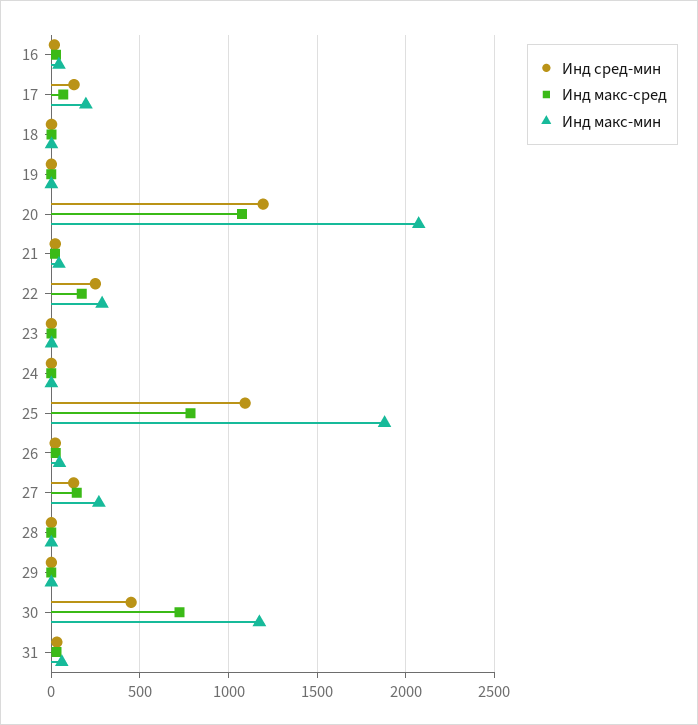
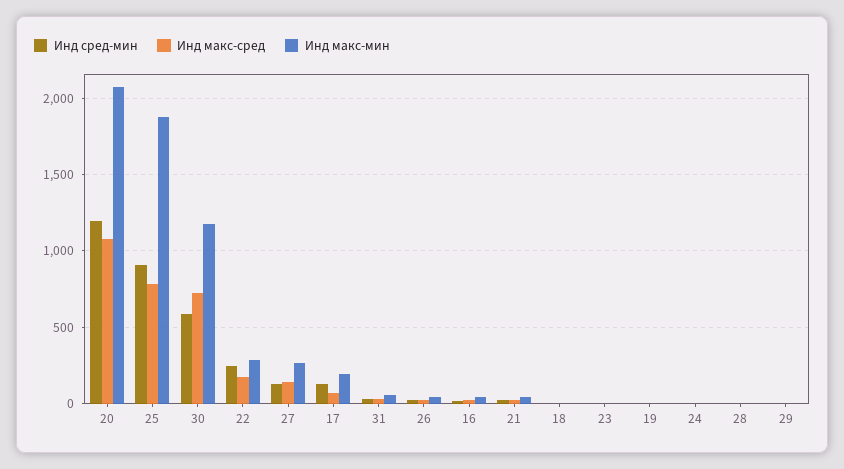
Инд сред-мин, 25: 1100 -> 900
Инд сред-мин, 30: 450 -> 600

